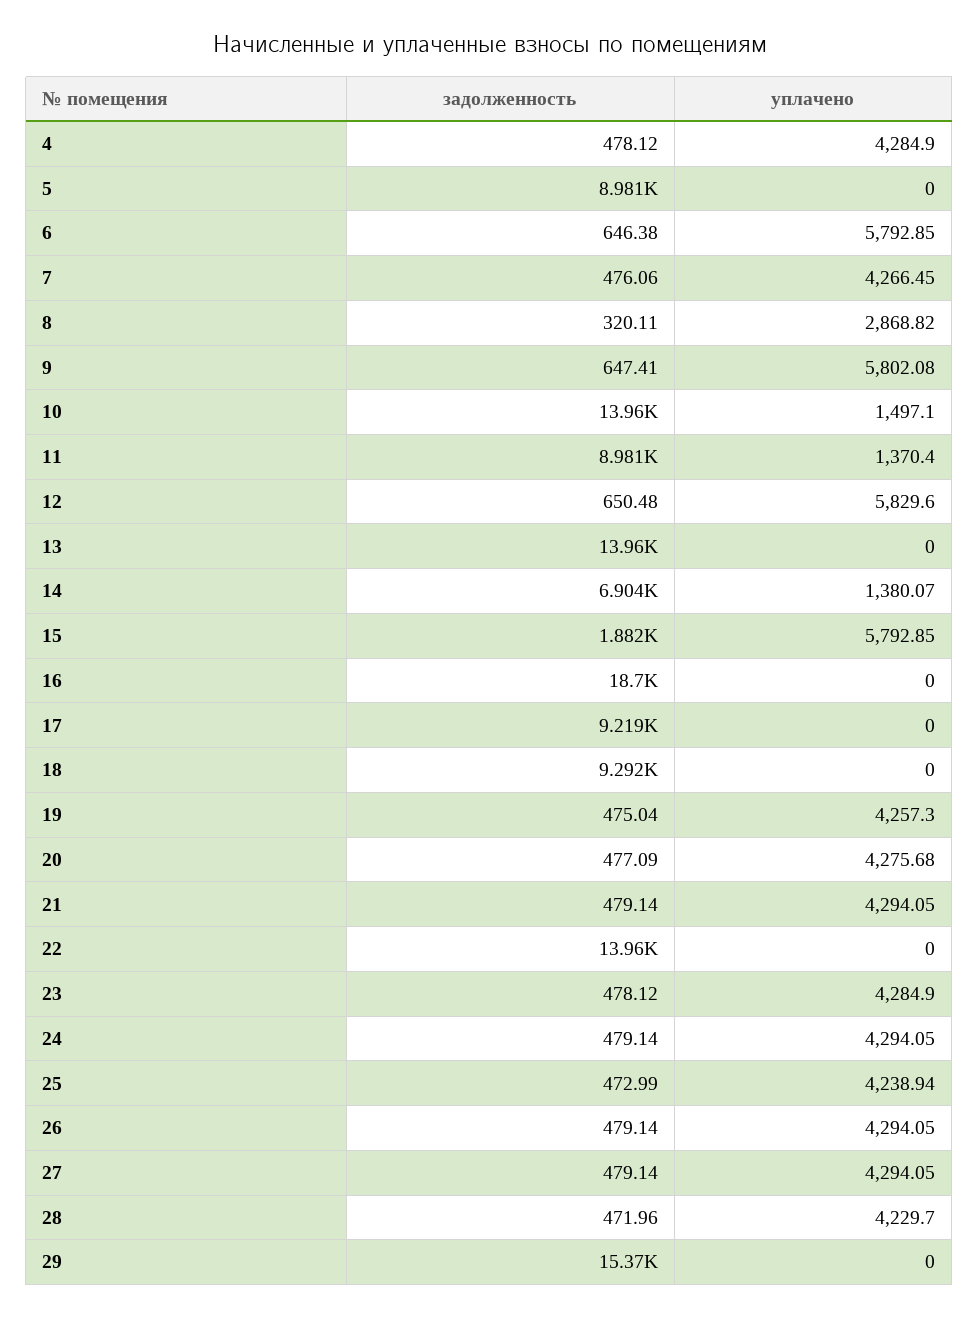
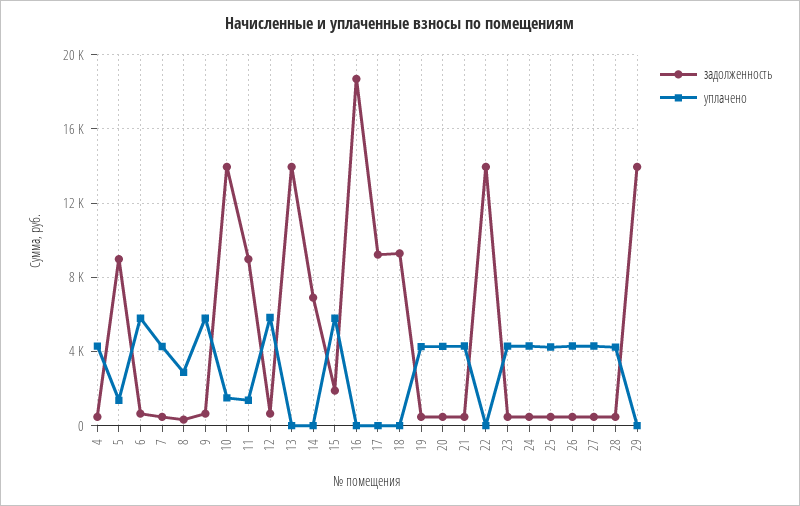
уплачено, 5: 0 -> 1500
уплачено, 14: 1380.07 -> 0
задолженность, 29: 15370 -> 14000

